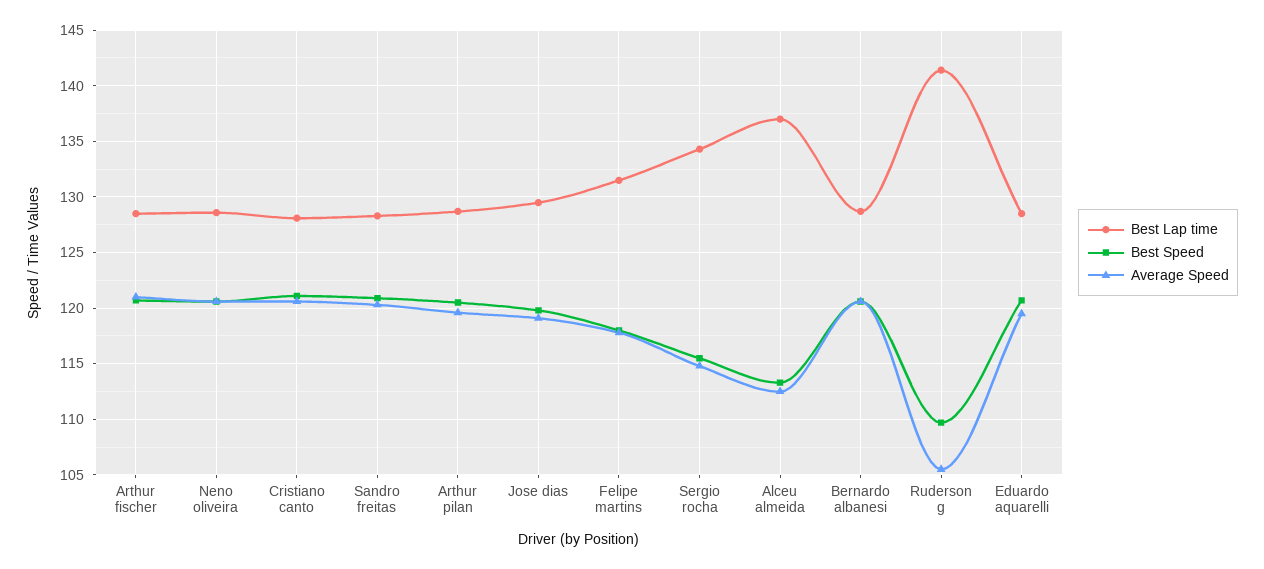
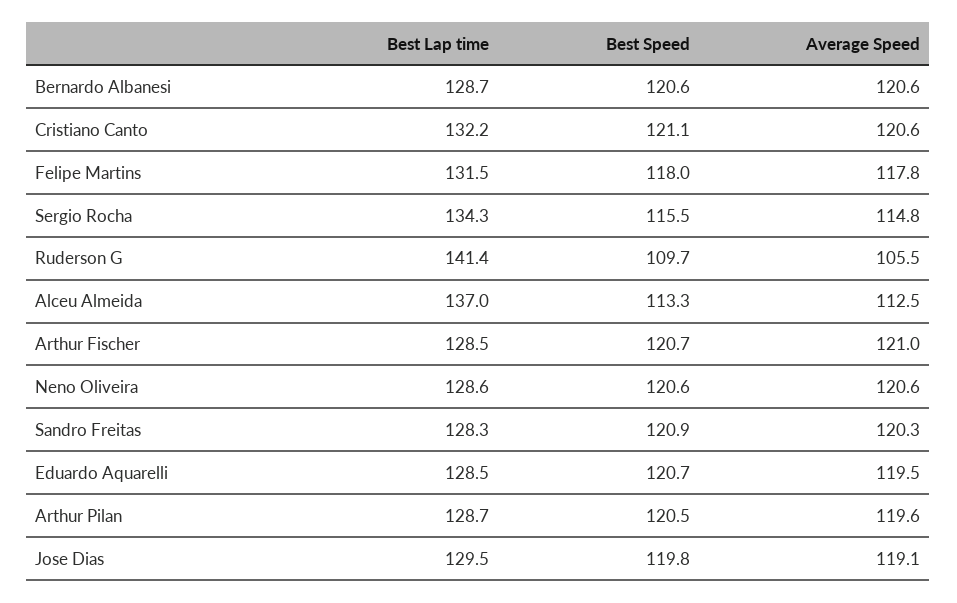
Best Lap time, Cristiano canto: 128 -> 132.2

